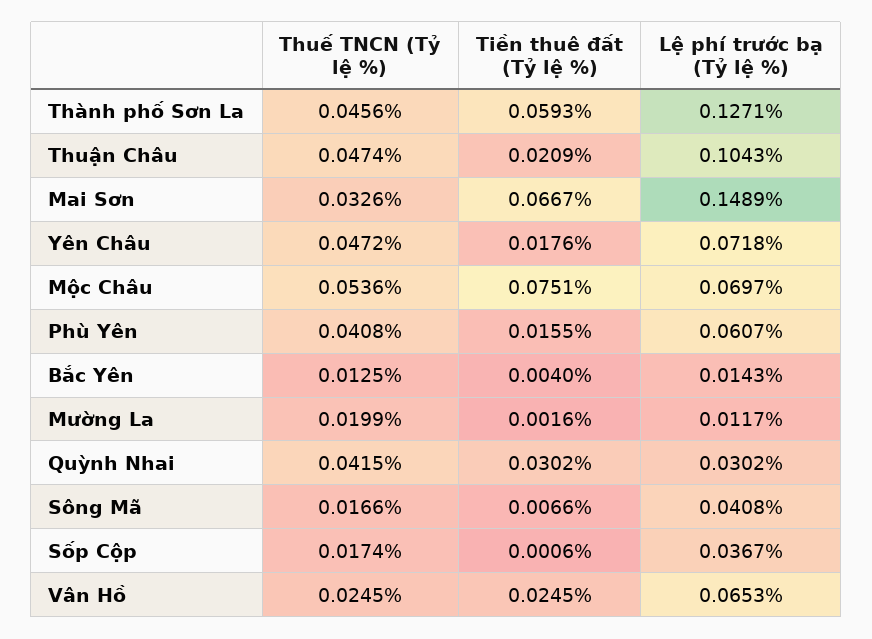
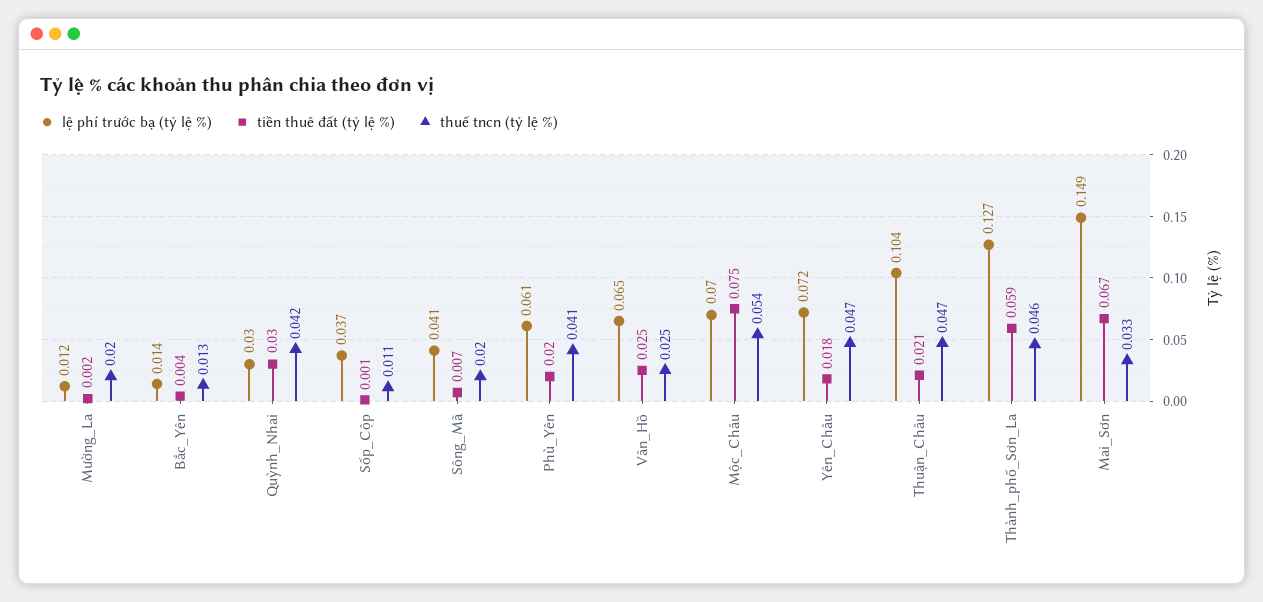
Tiền thuê đất (Tỷ lệ %), Phù Yên: 0.0155 -> 0.02
Thuế TNCN (Tỷ lệ %), Sông Mã: 0.0166 -> 0.02
Thuế TNCN (Tỷ lệ %), Sốp Cộp: 0.0174 -> 0.011

